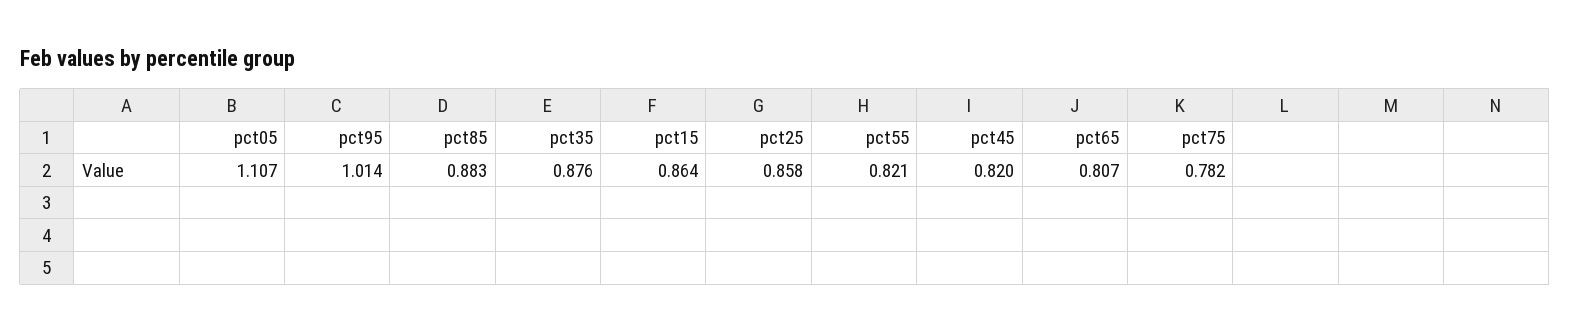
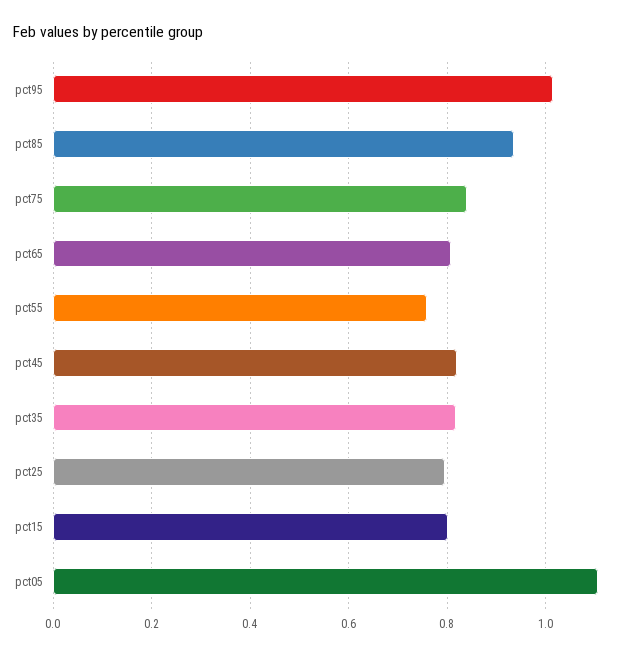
pct85: 0.883 -> 0.94
pct35: 0.876 -> 0.82
pct15: 0.864 -> 0.8
pct25: 0.858 -> 0.8
pct55: 0.821 -> 0.76
pct75: 0.782 -> 0.84

